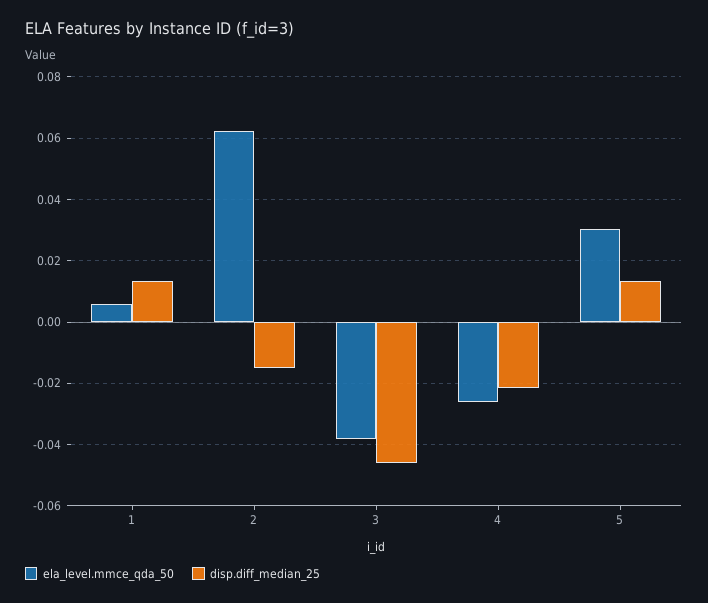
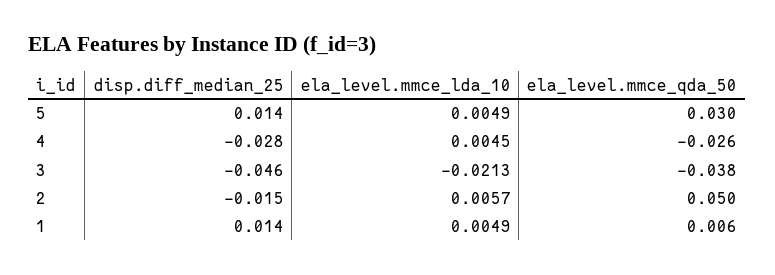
ela_level.mmce_qda_50, 2: 0.062 -> 0.05
disp.diff_median_25, 4: -0.022 -> -0.028
ela_level.mmce_lda_10, 5: none -> 0.0049
ela_level.mmce_lda_10, 4: none -> 0.0045
ela_level.mmce_lda_10, 3: none -> -0.0213
ela_level.mmce_lda_10, 2: none -> 0.0057
ela_level.mmce_lda_10, 1: none -> 0.0049

